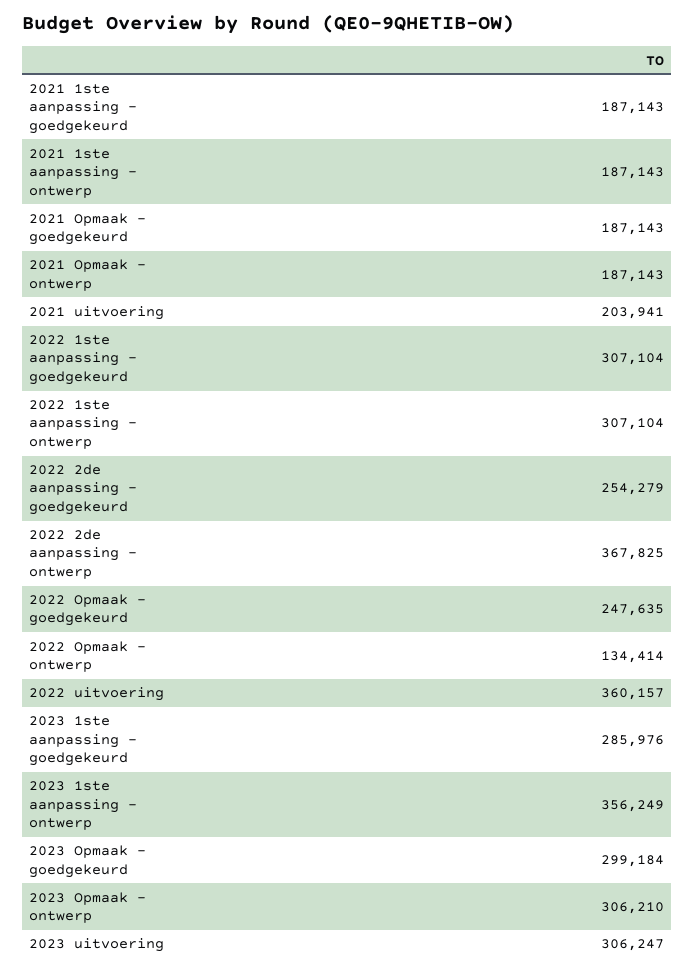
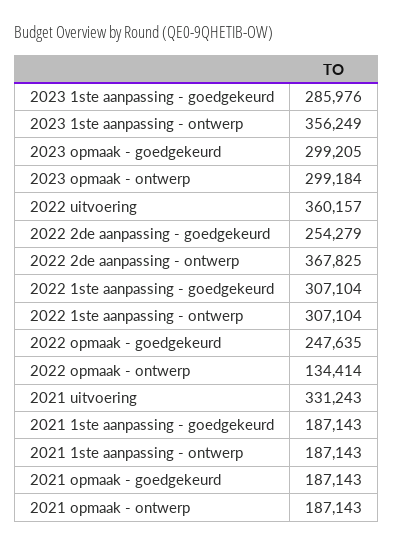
2021 uitvoering: 203941 -> 331243
2023 Opmaak - goedgekeurd: 299184 -> 299205
2023 Opmaak - ontwerp: 306210 -> 299184
2023 uitvoering: 306247 -> none

